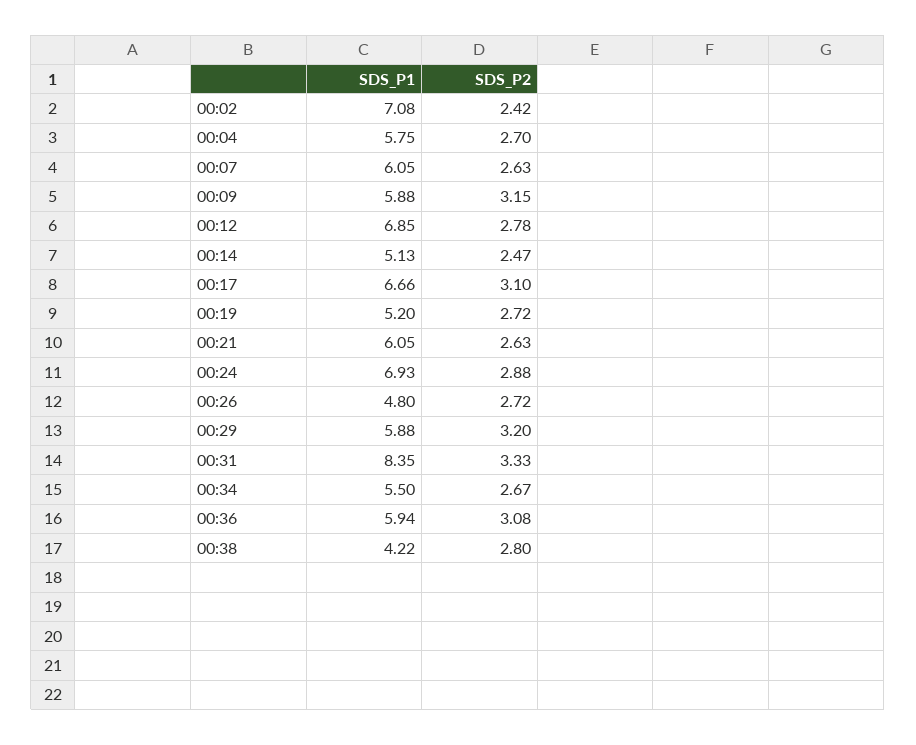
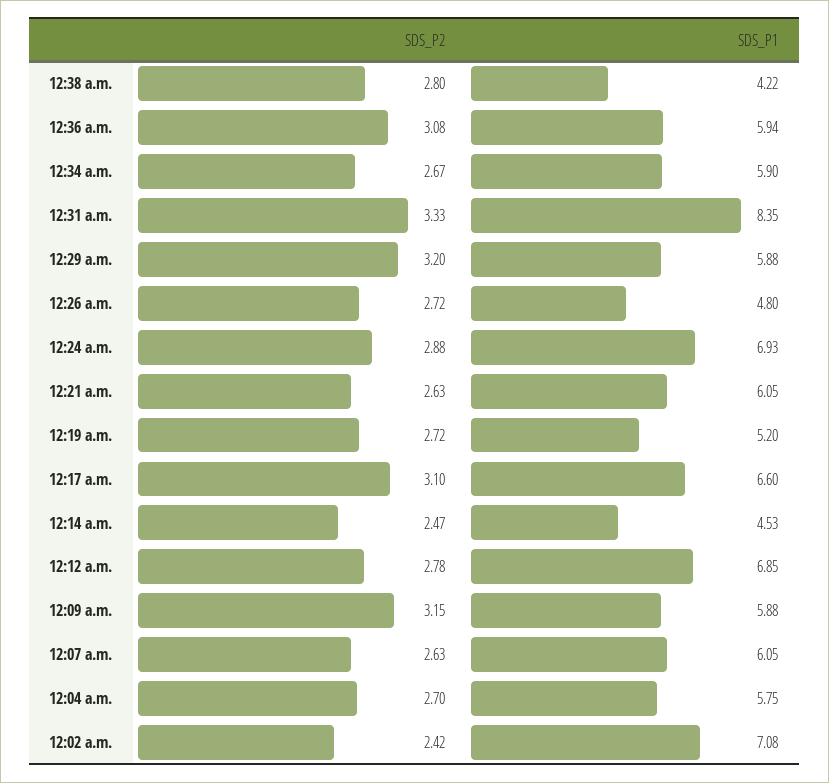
SDS_P1, 00:14: 5.13 -> 4.53
SDS_P1, 00:17: 6.66 -> 6.6
SDS_P1, 00:34: 5.5 -> 5.9

